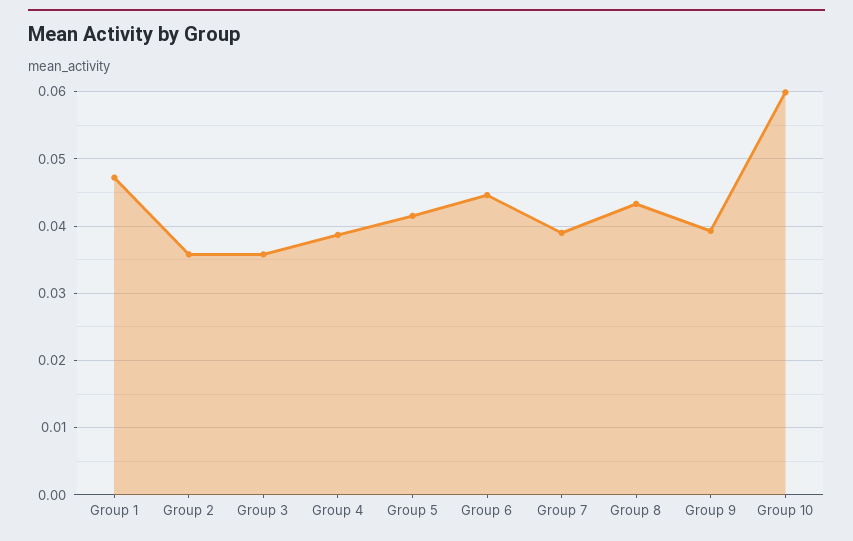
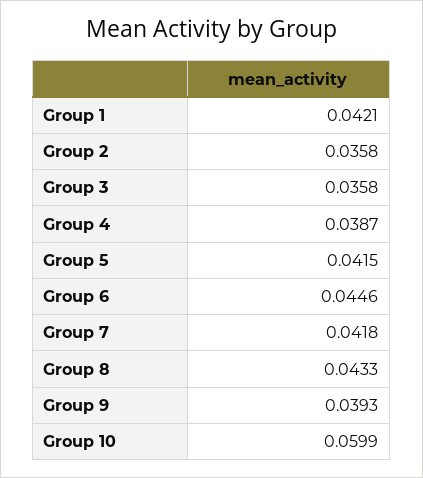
Group 1: 0.047 -> 0.0421
Group 7: 0.039 -> 0.0418

